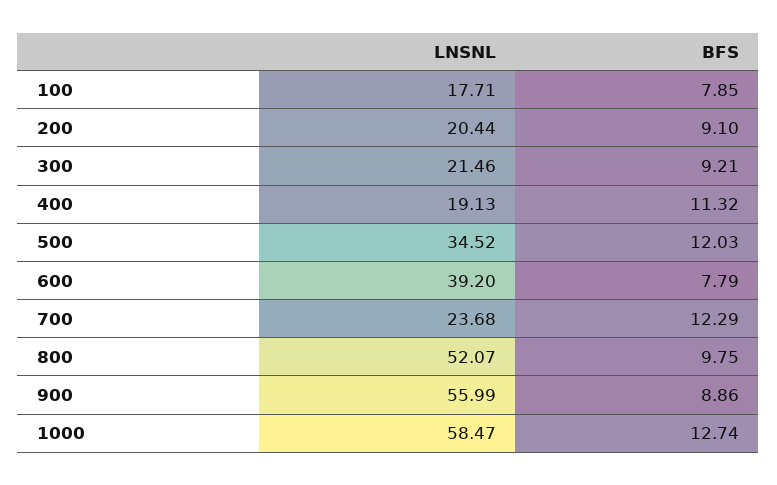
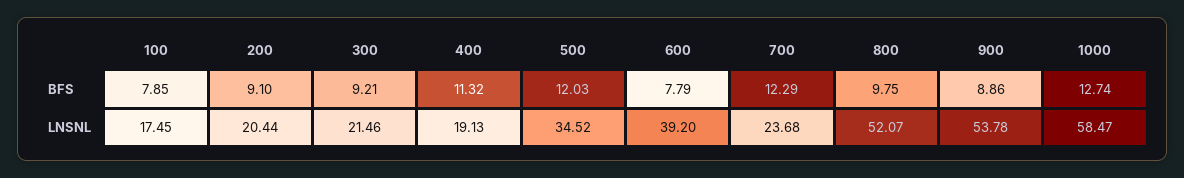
LNSNL, 100: 17.71 -> 17.45
LNSNL, 900: 55.99 -> 53.78

